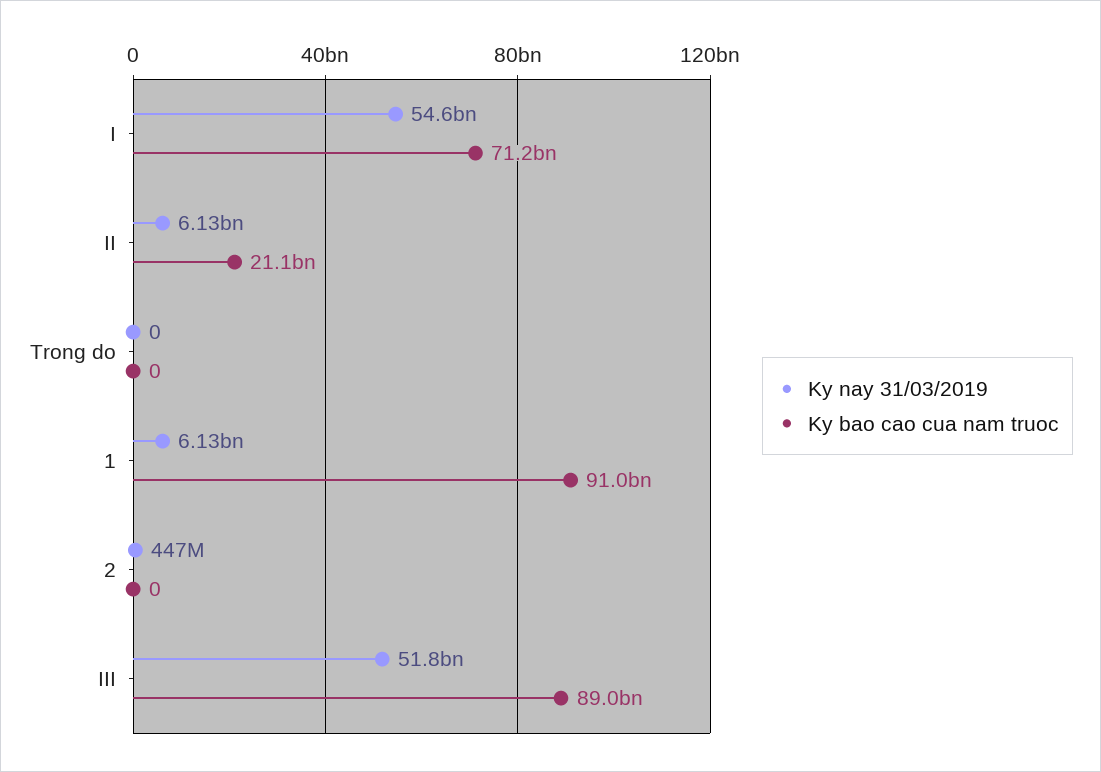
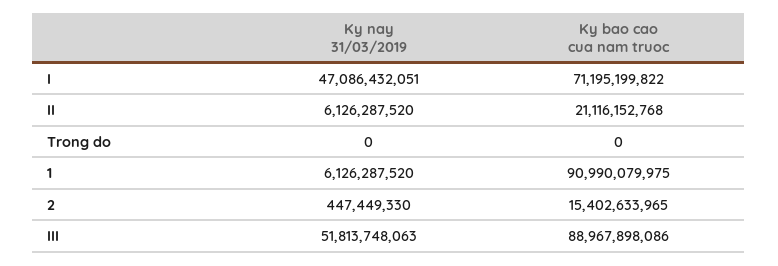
Ky nay 31/03/2019, I: 54600000000 -> 47086432051
Ky bao cao cua nam truoc, 2: 0 -> 15402633965

